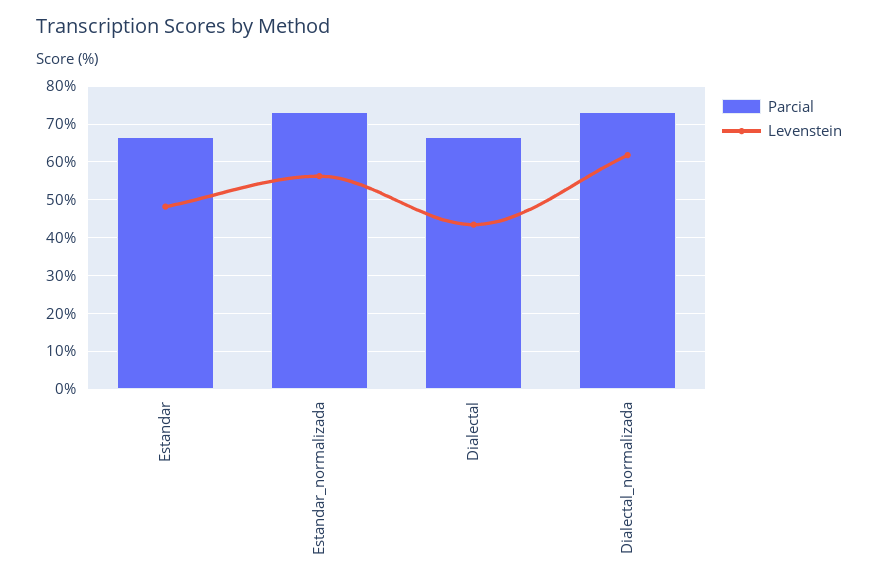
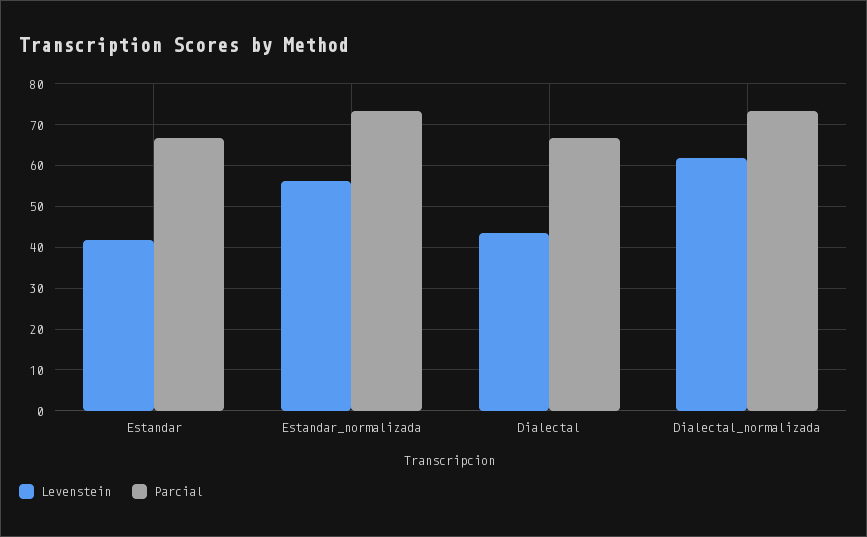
Levenstein, Estandar: 48 -> 42

